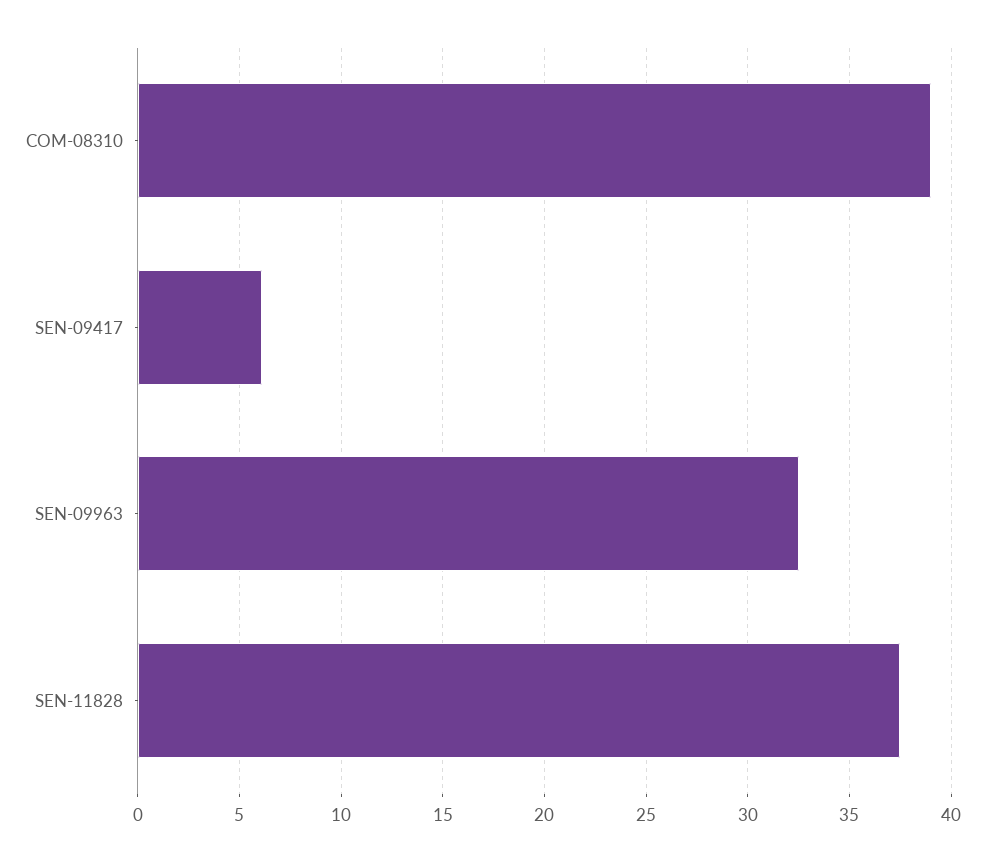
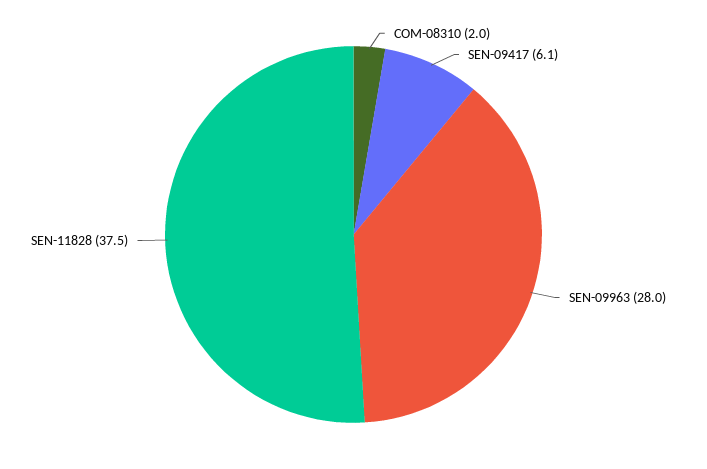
COM-08310: 39 -> 2
SEN-09963: 32.5 -> 28

